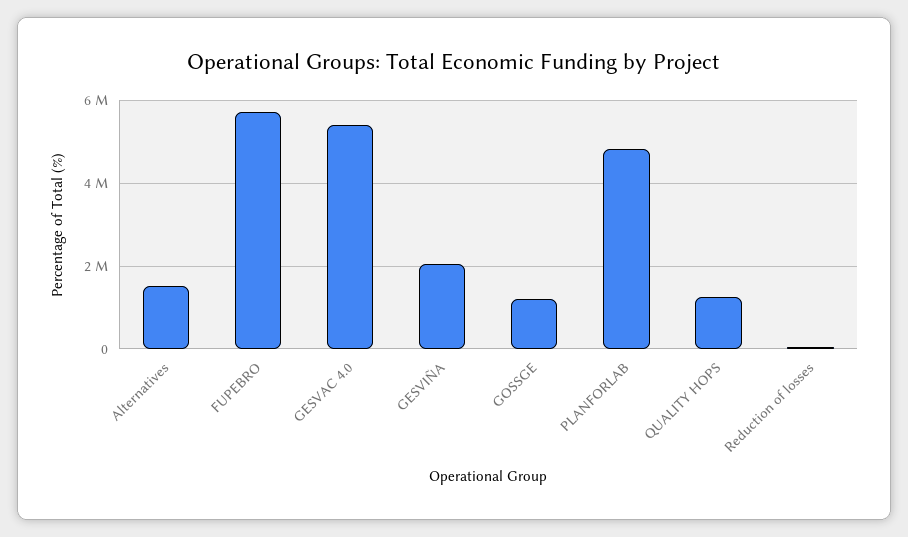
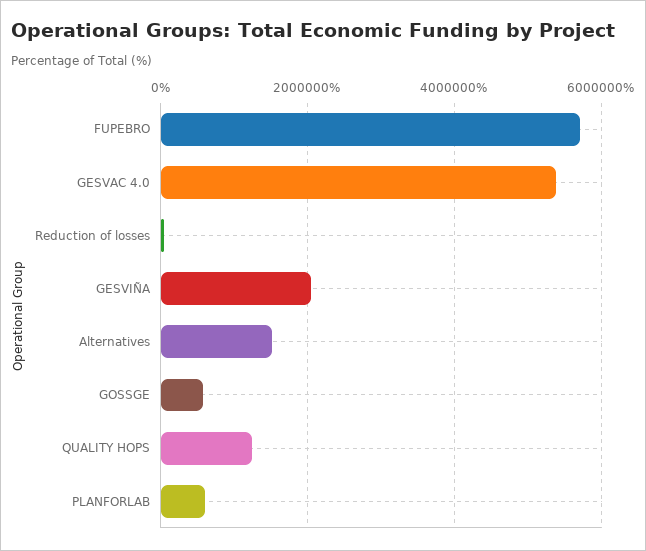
GOSSGE: 1200000 -> 600000
PLANFORLAB: 4800000 -> 600000

